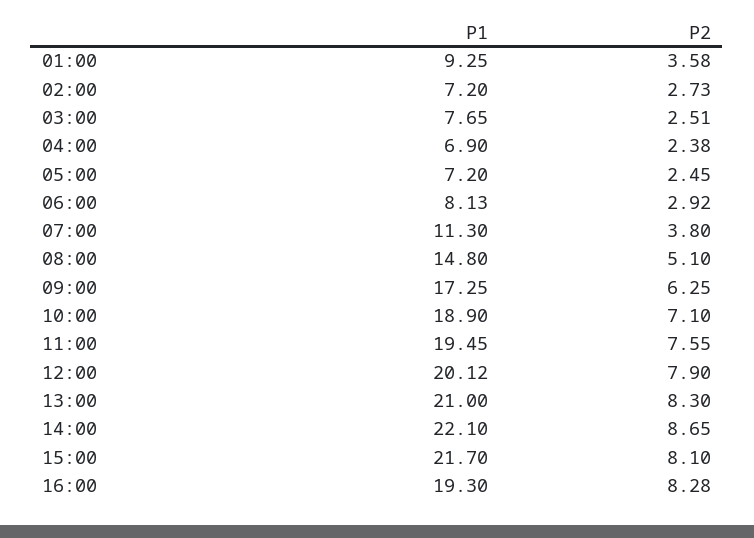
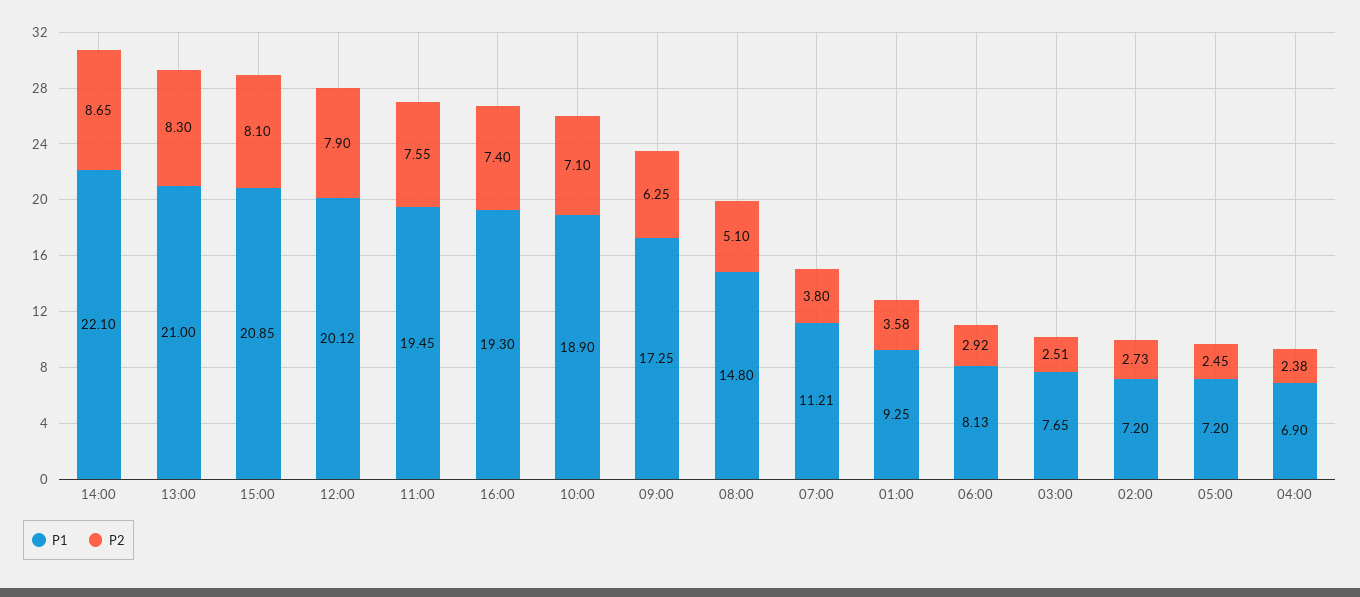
P1, 07:00: 11.3 -> 11.21
P1, 15:00: 21.7 -> 20.85
P2, 16:00: 8.28 -> 7.4

